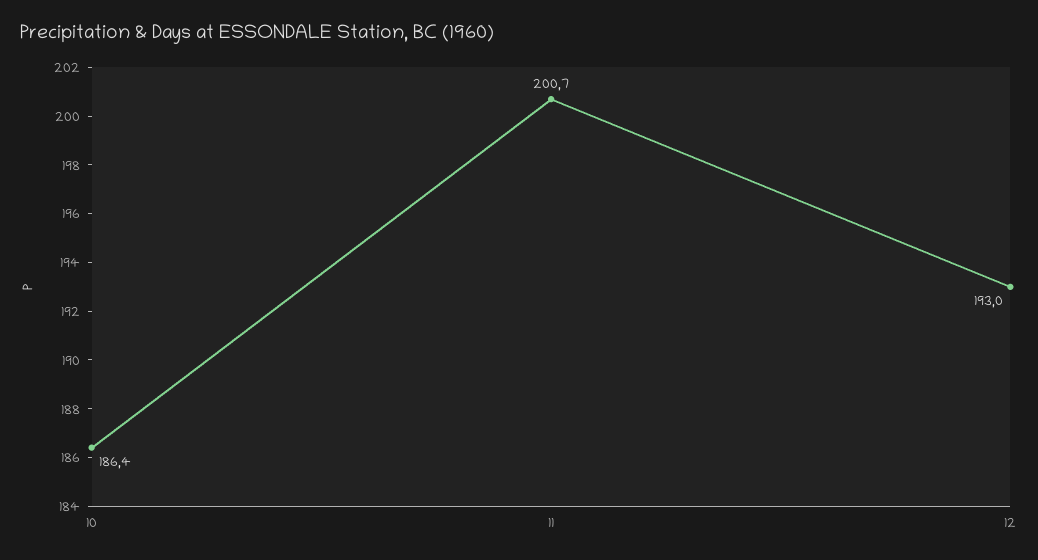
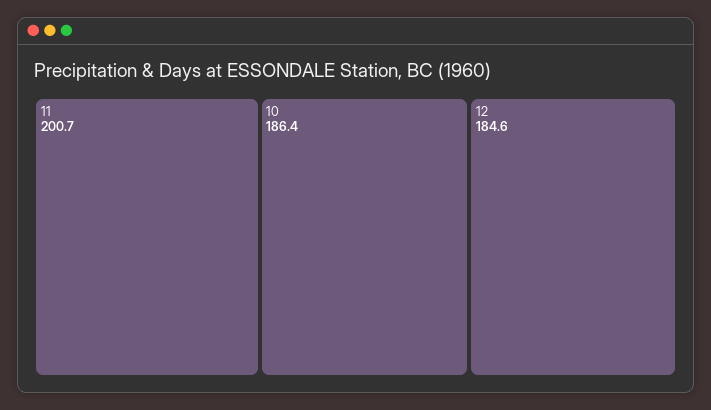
12: 193 -> 184.6

